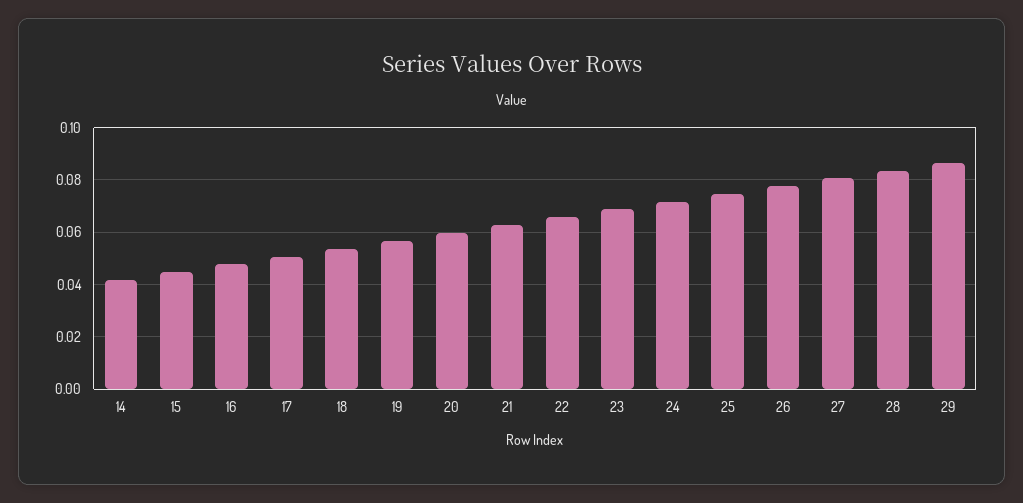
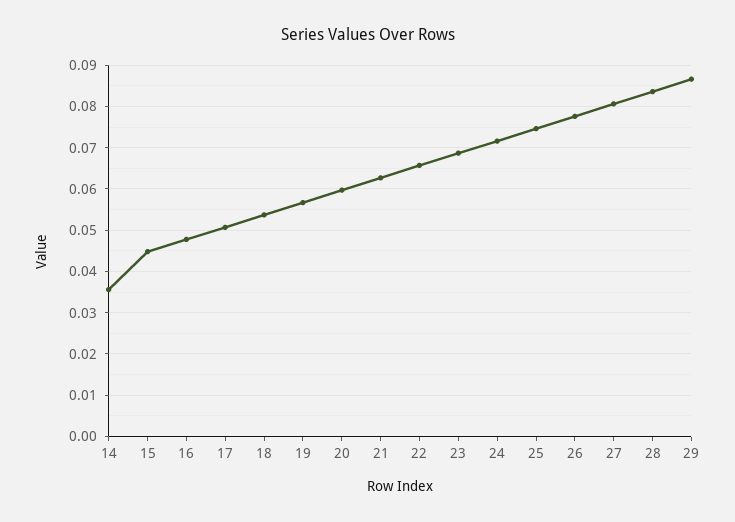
14: 0.0425 -> 0.036

